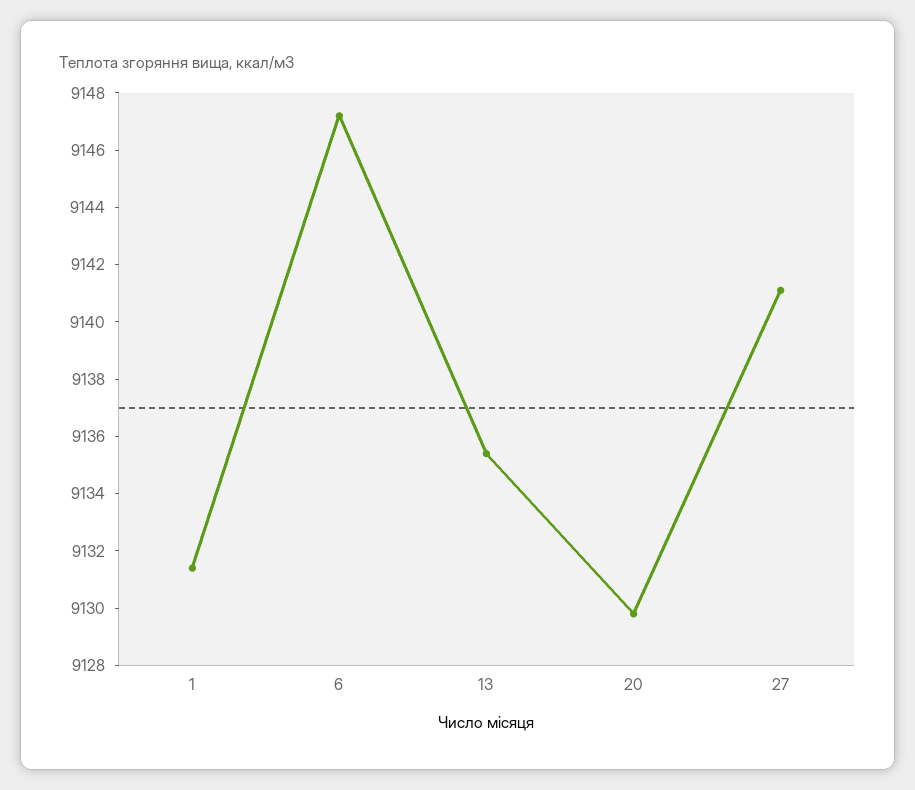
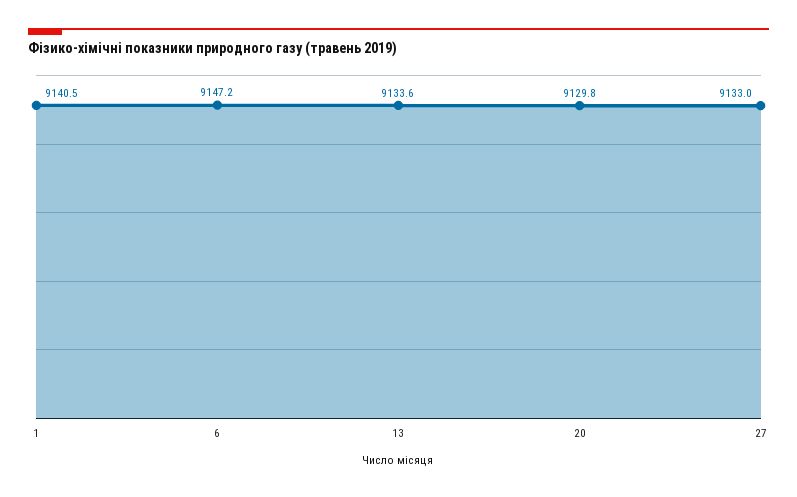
1: 9131.5 -> 9140.5
13: 9135.5 -> 9133.6
27: 9141 -> 9133

